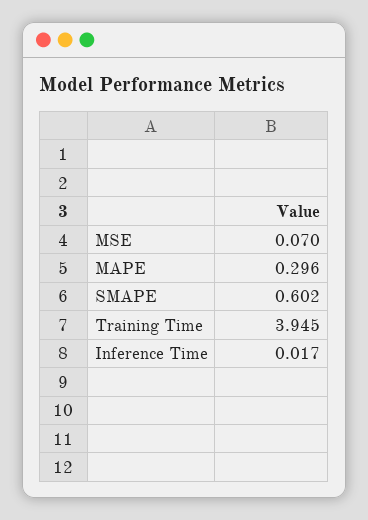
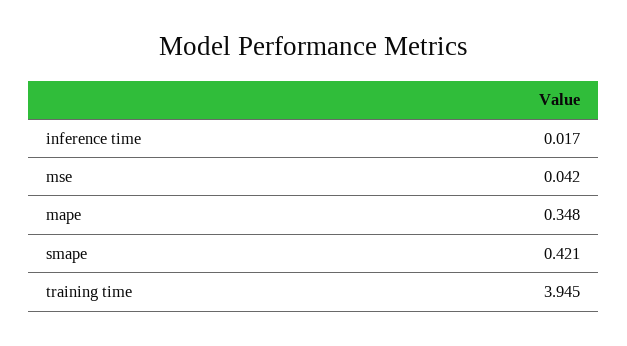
MSE: 0.07 -> 0.042
MAPE: 0.296 -> 0.348
SMAPE: 0.602 -> 0.421

